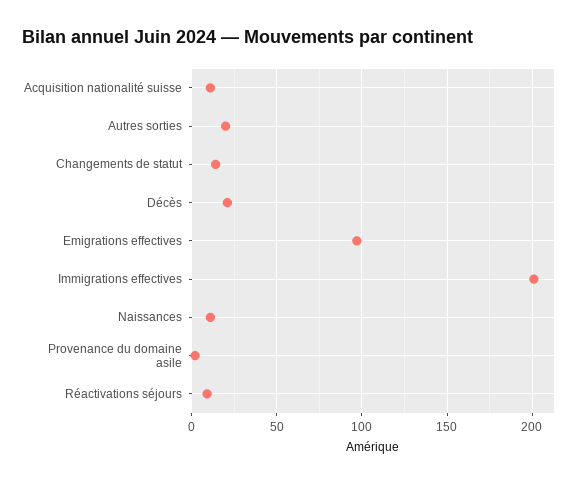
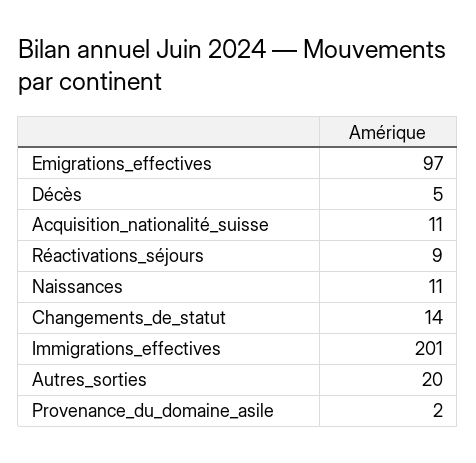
Décès: 20 -> 5

